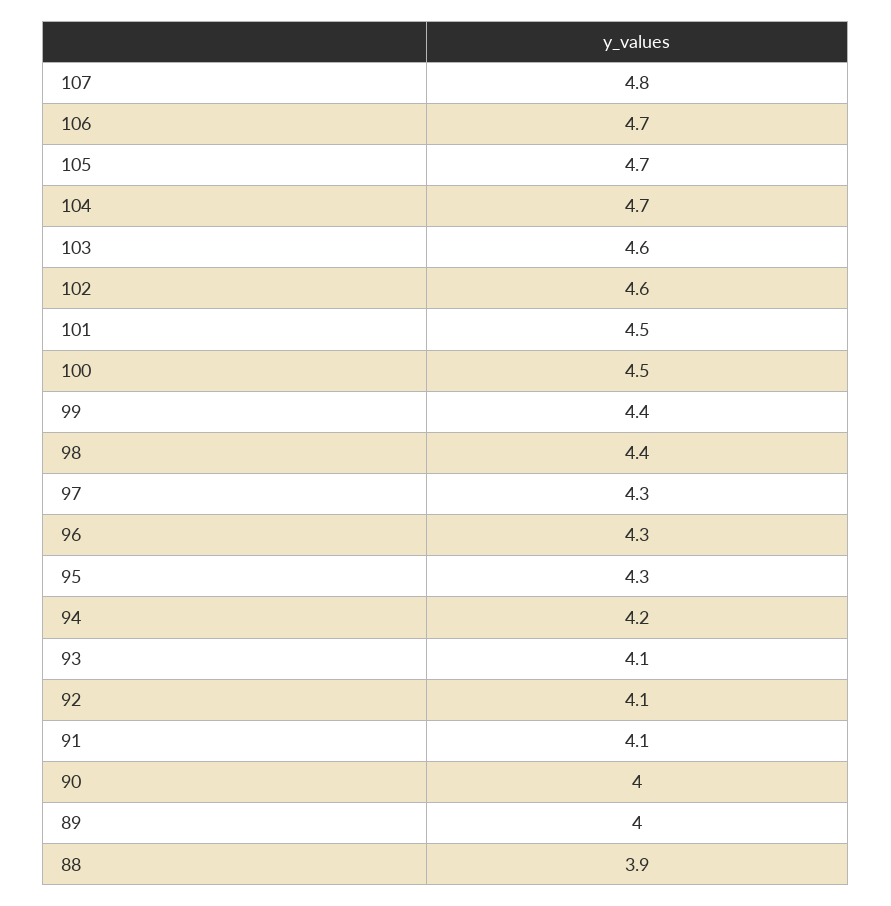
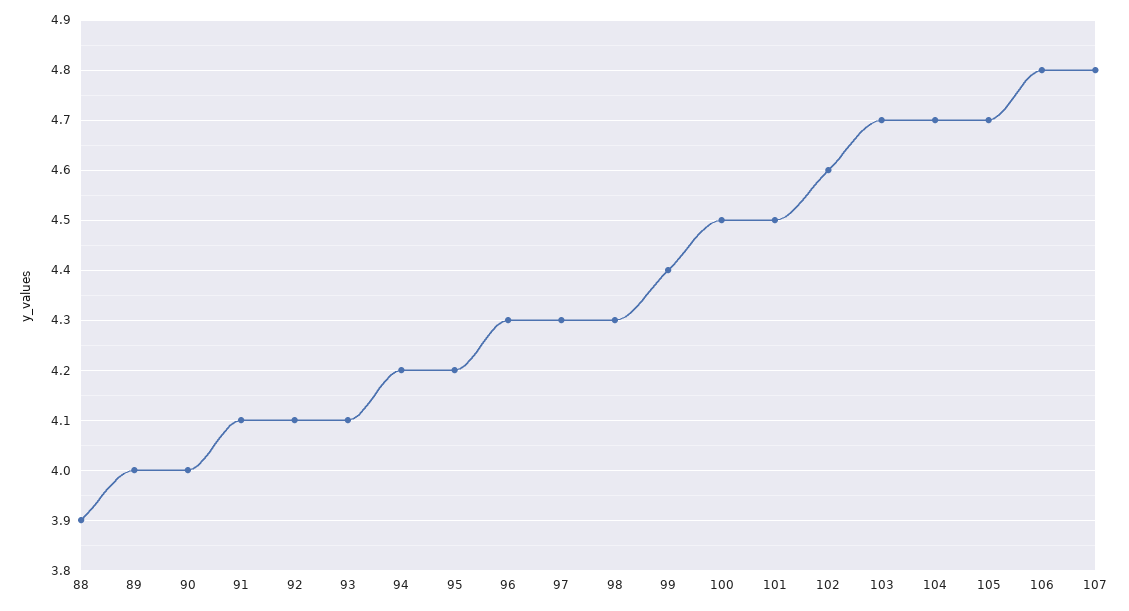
106: 4.7 -> 4.8
103: 4.6 -> 4.7
98: 4.4 -> 4.3
95: 4.3 -> 4.2

